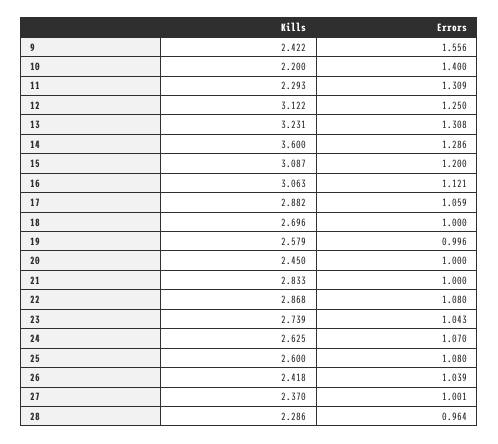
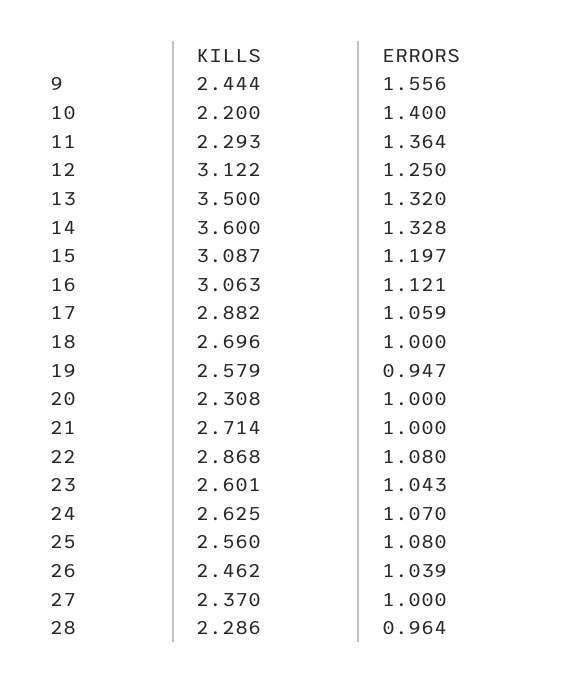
Kills, 9: 2.422 -> 2.444
Errors, 11: 1.309 -> 1.364
Kills, 13: 3.231 -> 3.5
Errors, 13: 1.308 -> 1.32
Errors, 14: 1.286 -> 1.328
Errors, 15: 1.2 -> 1.197
Errors, 19: 0.996 -> 0.947
Kills, 20: 2.45 -> 2.308
Kills, 21: 2.833 -> 2.714
Kills, 23: 2.739 -> 2.601
Kills, 25: 2.6 -> 2.56
Kills, 26: 2.418 -> 2.462
Errors, 27: 1.001 -> 1

